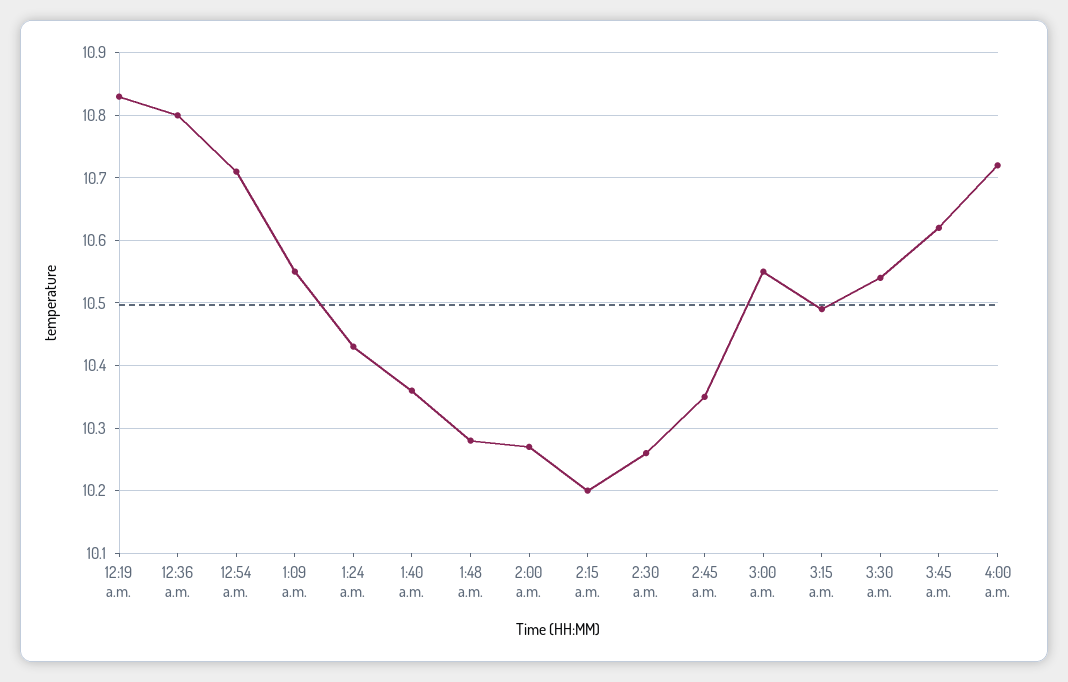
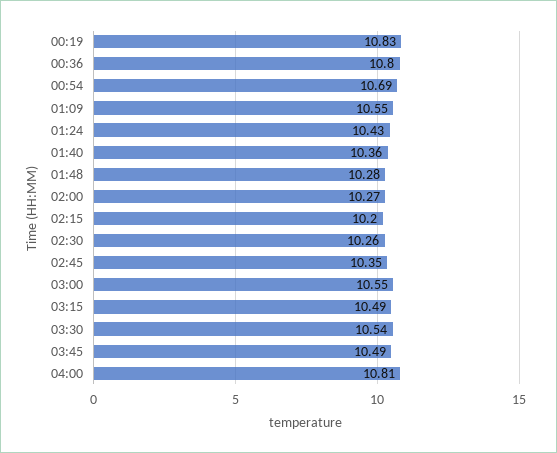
12:54 a.m.: 10.71 -> 10.69
3:45 a.m.: 10.62 -> 10.49
4:00 a.m.: 10.72 -> 10.81

